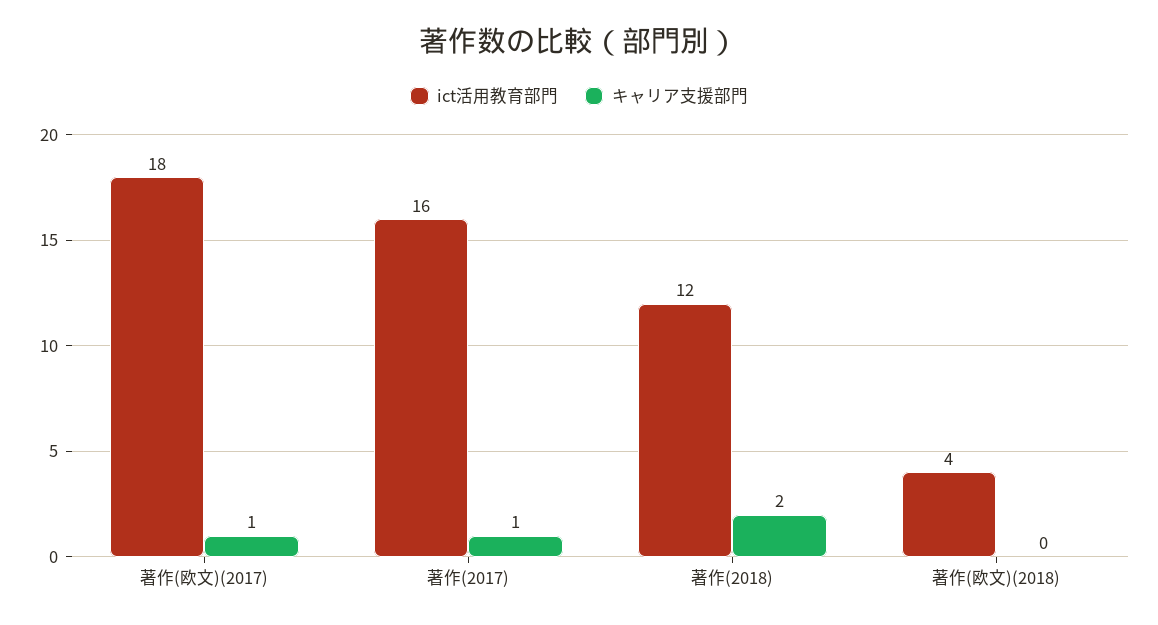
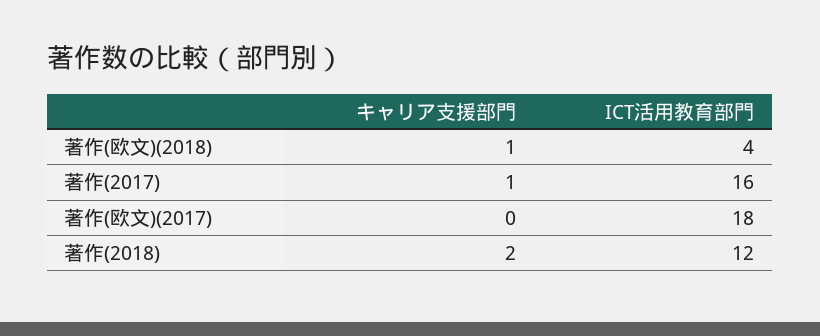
キャリア支援部門, 著作(欧文)(2017): 1 -> 0
キャリア支援部門, 著作(欧文)(2018): 0 -> 1

